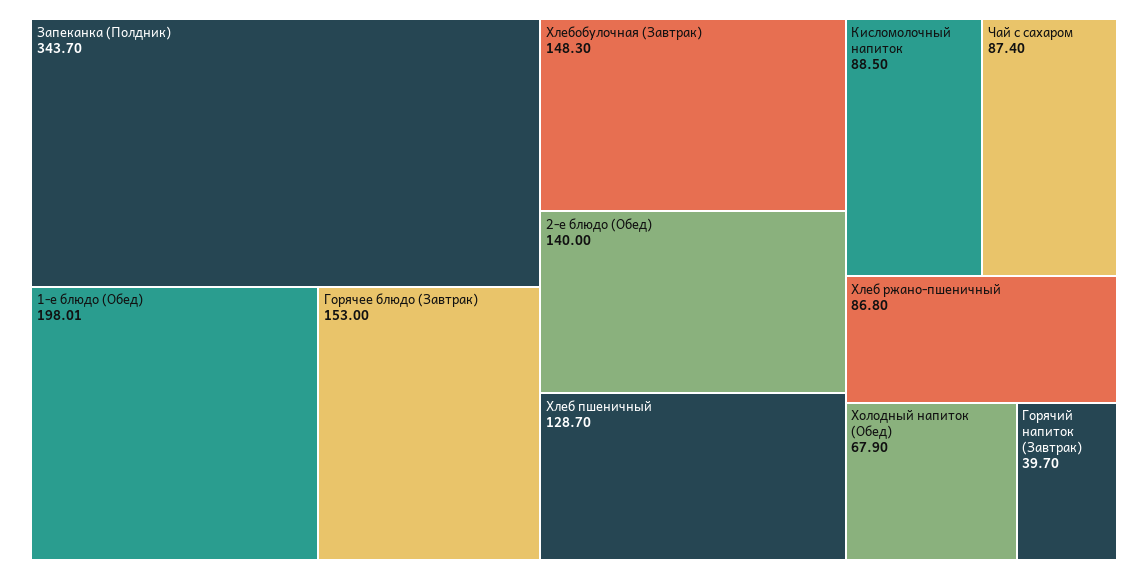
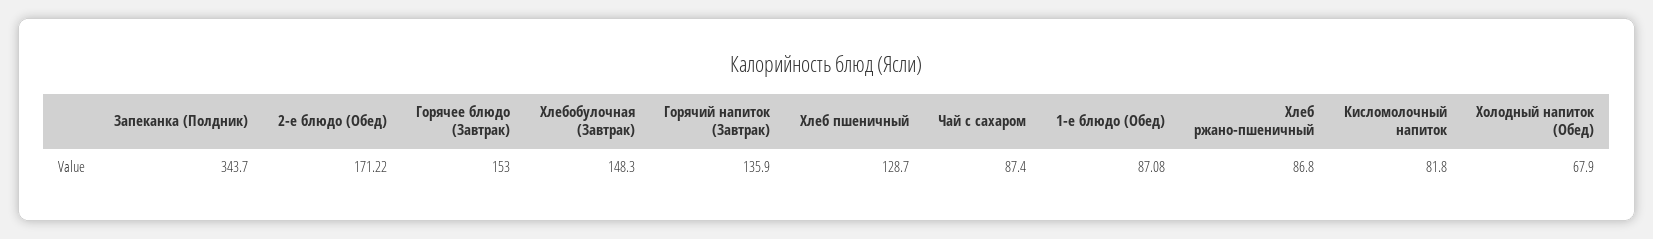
1-е блюдо (Обед): 198.01 -> 87.08
2-е блюдо (Обед): 140 -> 171.22
Кисломолочный напиток: 88.5 -> 81.8
Горячий напиток (Завтрак): 39.7 -> 135.9

